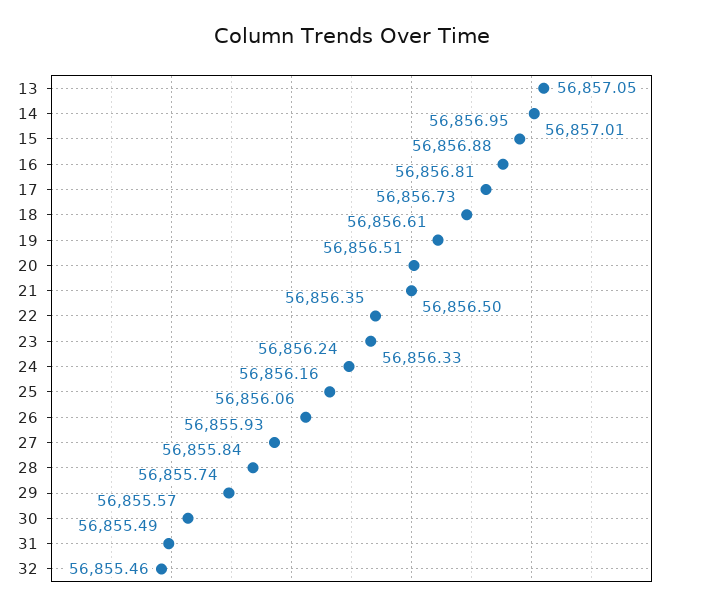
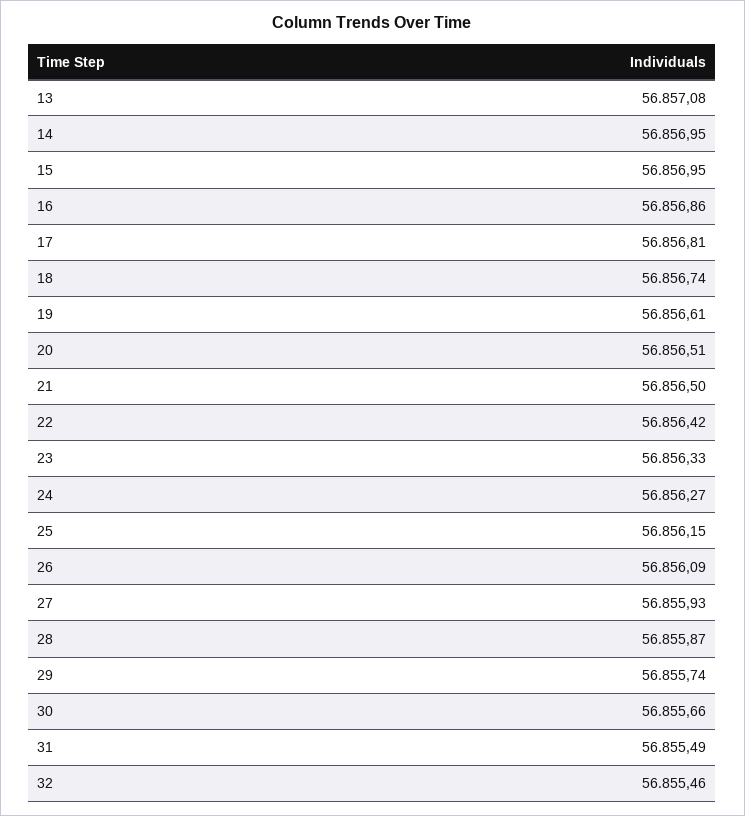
13: 56857.05 -> 56857.08
14: 56857.01 -> 56856.95
16: 56856.88 -> 56856.86
18: 56856.73 -> 56856.74
22: 56856.35 -> 56856.42
24: 56856.24 -> 56856.27
25: 56856.16 -> 56856.15
26: 56856.06 -> 56856.09
28: 56855.84 -> 56855.87
30: 56855.57 -> 56855.66

